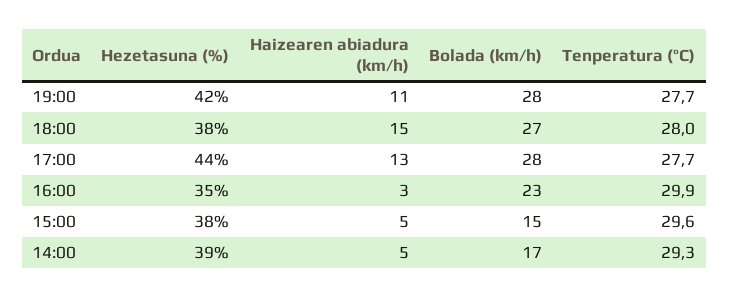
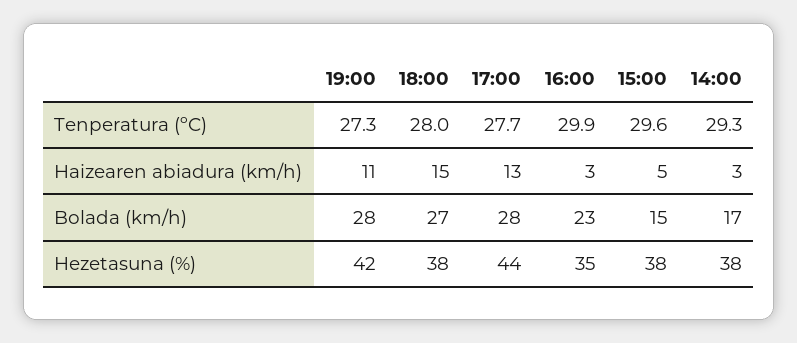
Tenperatura (ºC), 19:00: 27.7 -> 27.3
Hezetasuna (%), 14:00: 39 -> 38
Haizearen abiadura (km/h), 14:00: 5 -> 3

